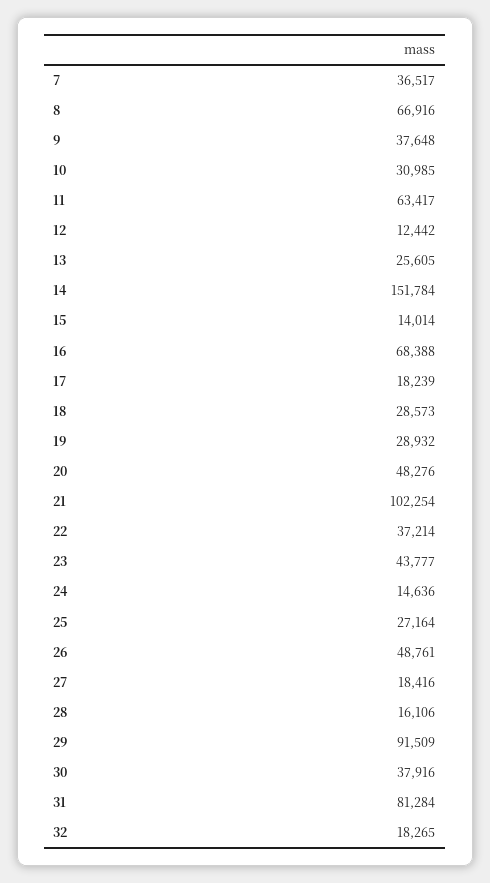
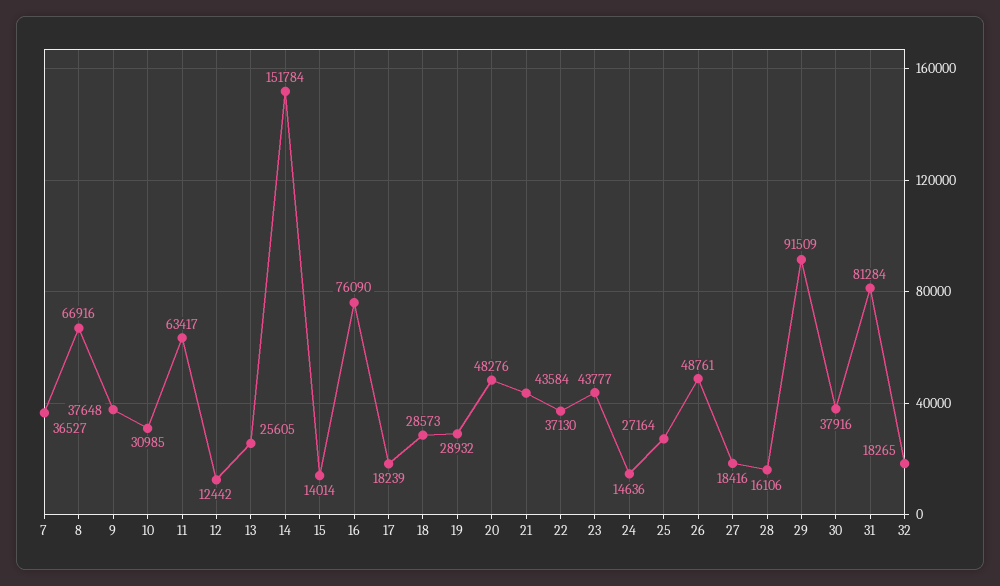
7: 36517 -> 36527
16: 68388 -> 76090
21: 102254 -> 43584
22: 37214 -> 37130

